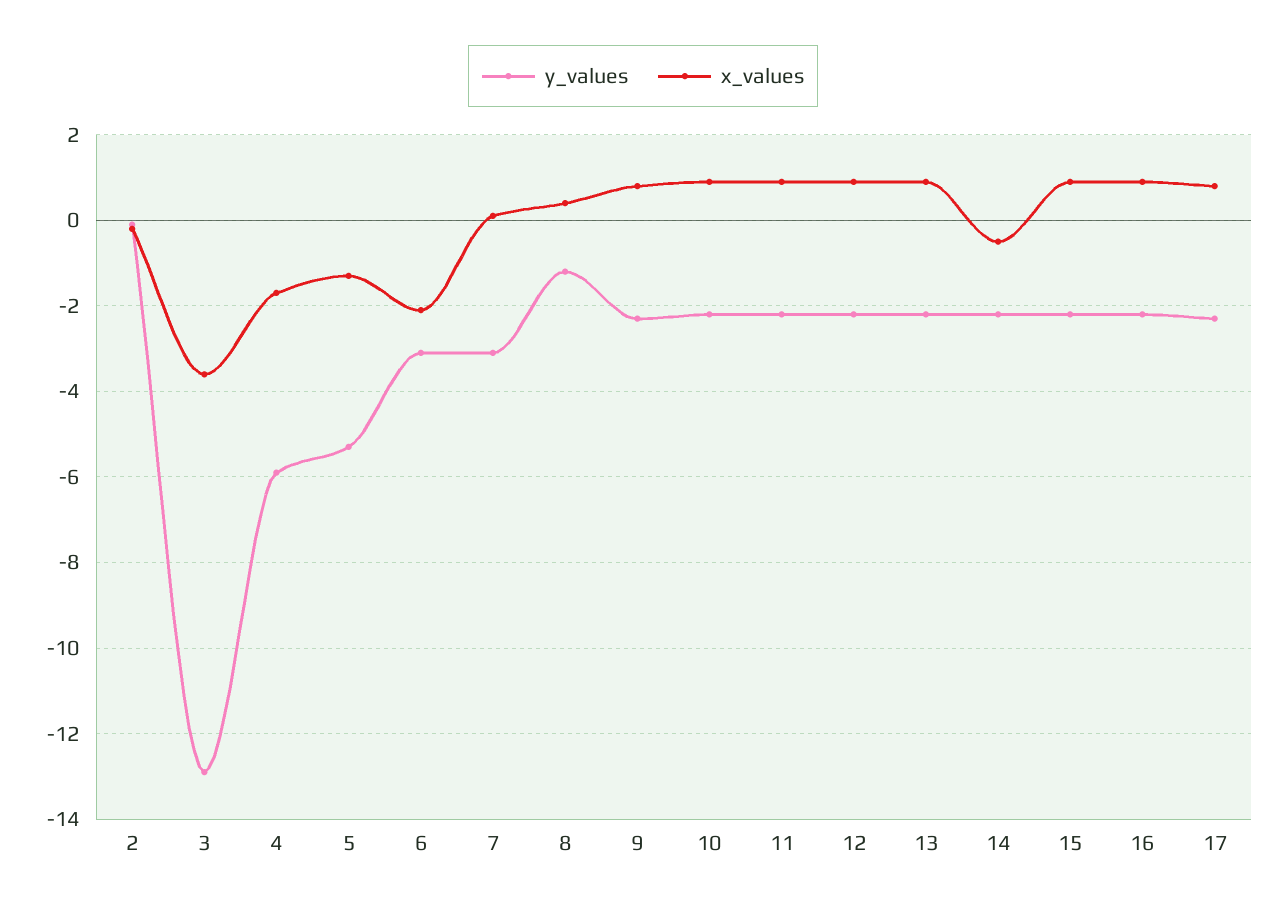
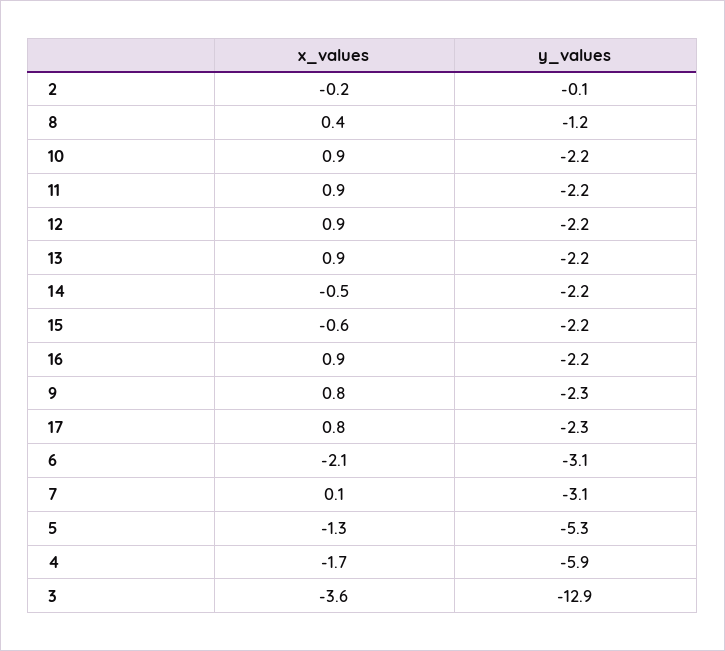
x_values, 15: 1 -> -0.6

